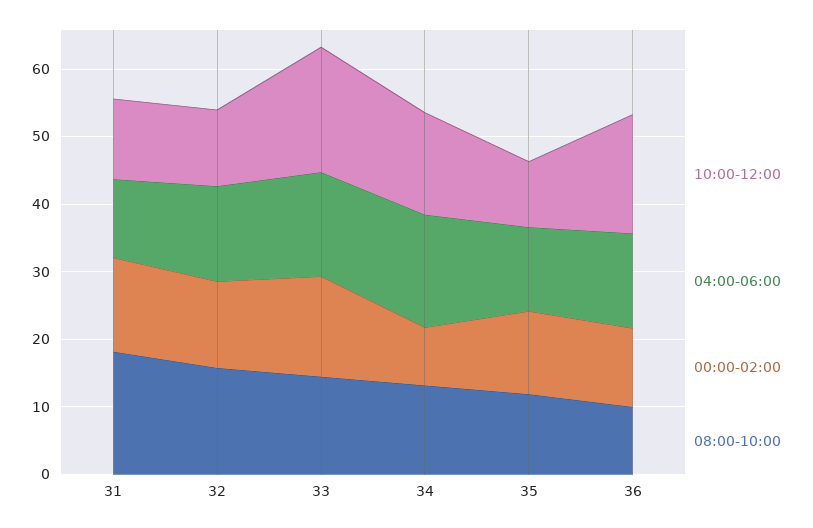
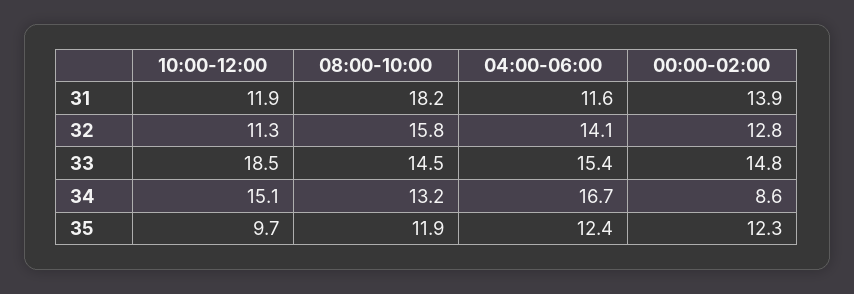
10:00-12:00, 36: 18 -> none
04:00-06:00, 36: 14 -> none
00:00-02:00, 36: 12 -> none
08:00-10:00, 36: 10 -> none

